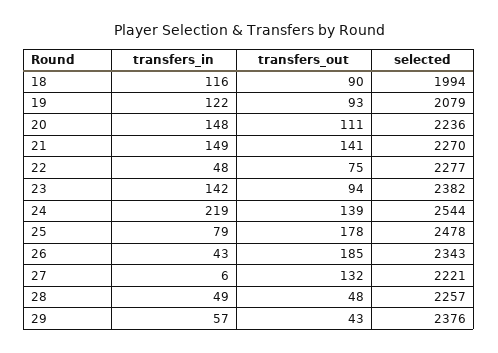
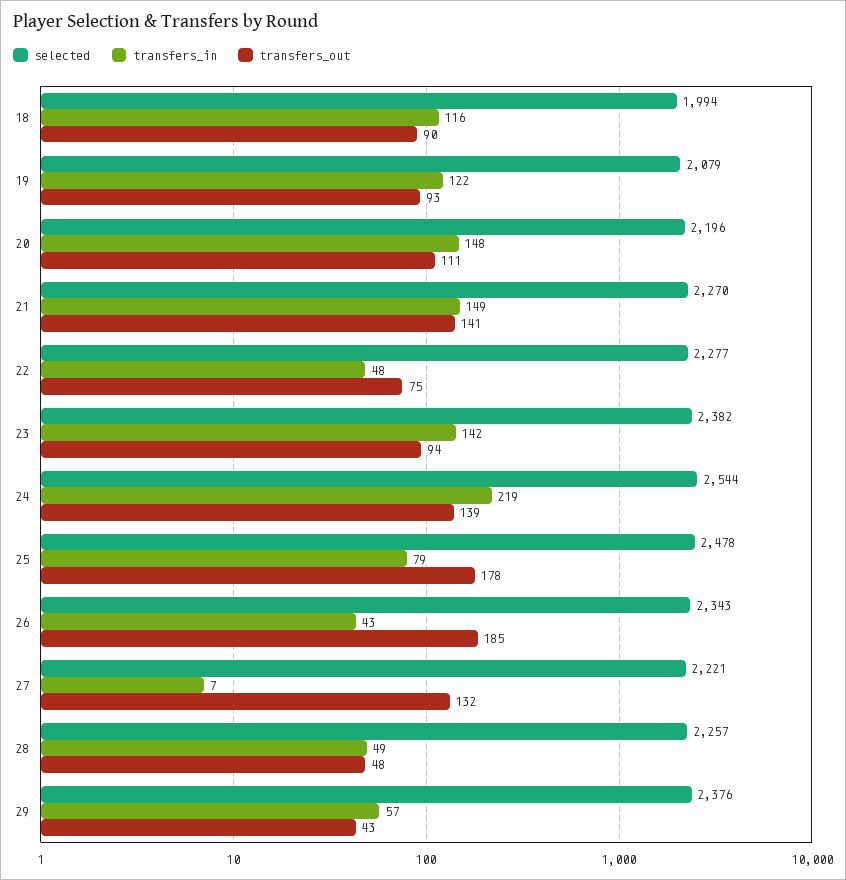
selected, 20: 2236 -> 2196
transfers_in, 27: 6 -> 7

